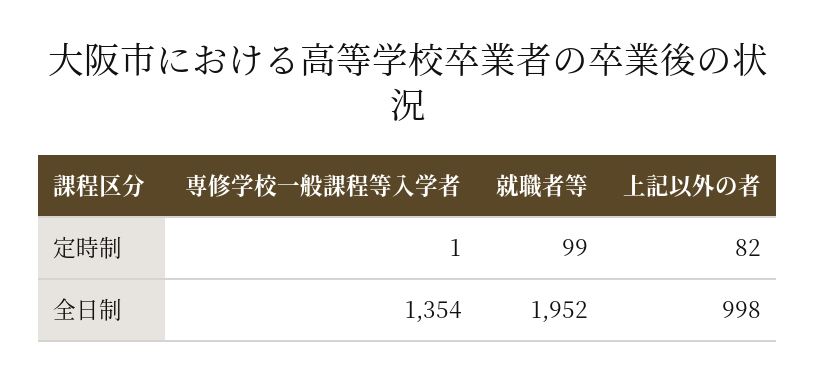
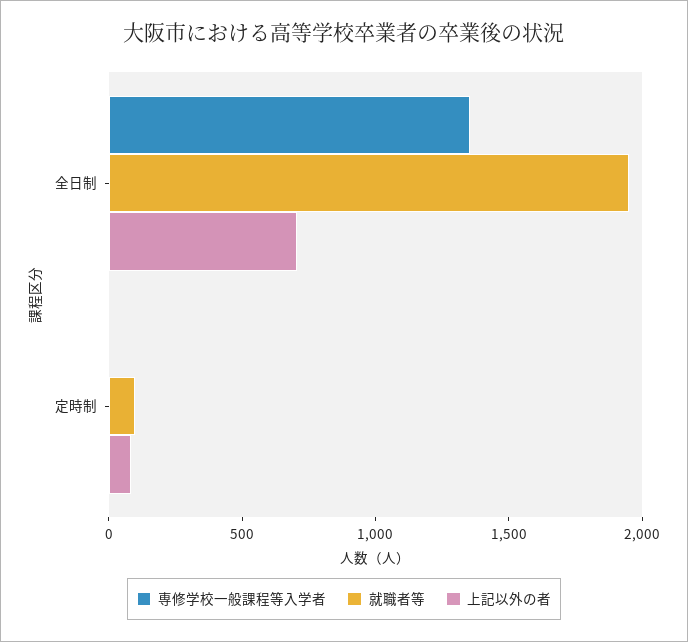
上記以外の者, 全日制: 998 -> 700

